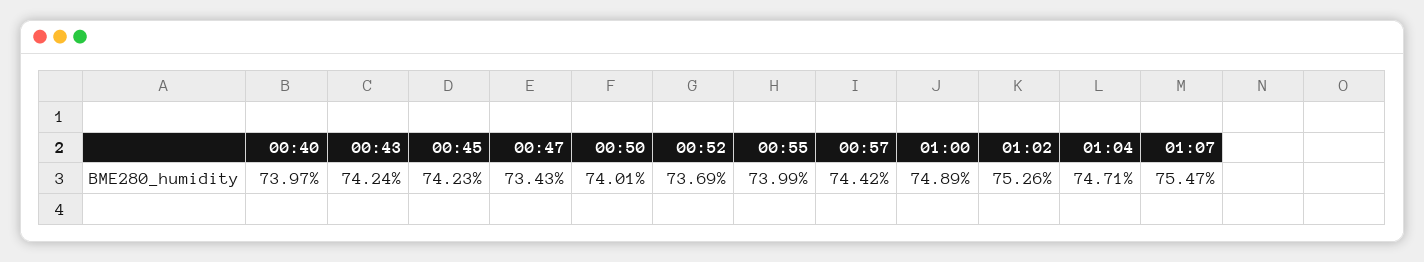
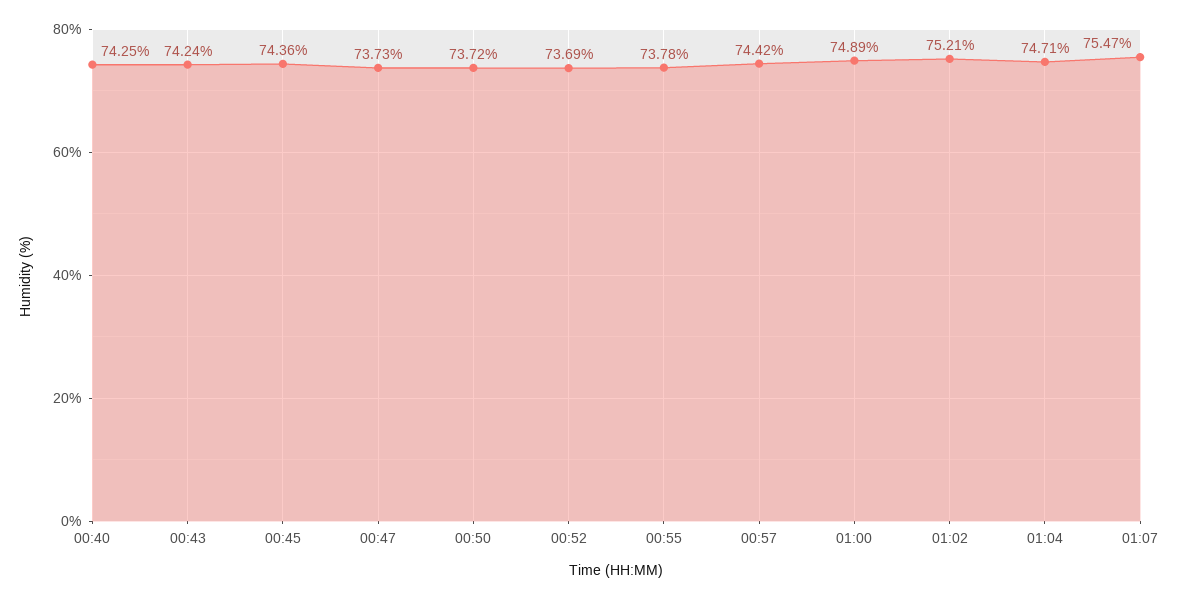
00:40: 73.97 -> 74.25
00:45: 74.23 -> 74.36
00:47: 73.43 -> 73.73
00:50: 74.01 -> 73.72
00:55: 73.99 -> 73.78
01:02: 75.26 -> 75.21

